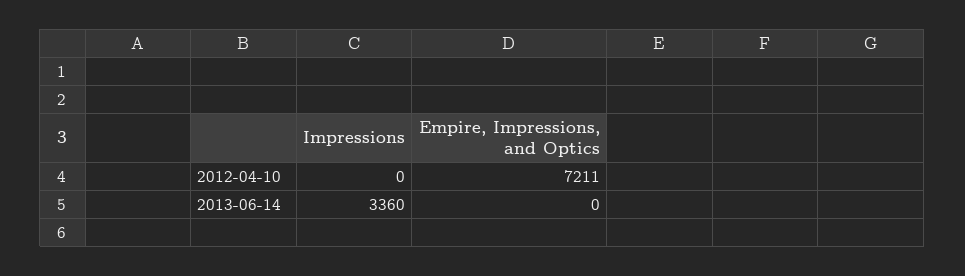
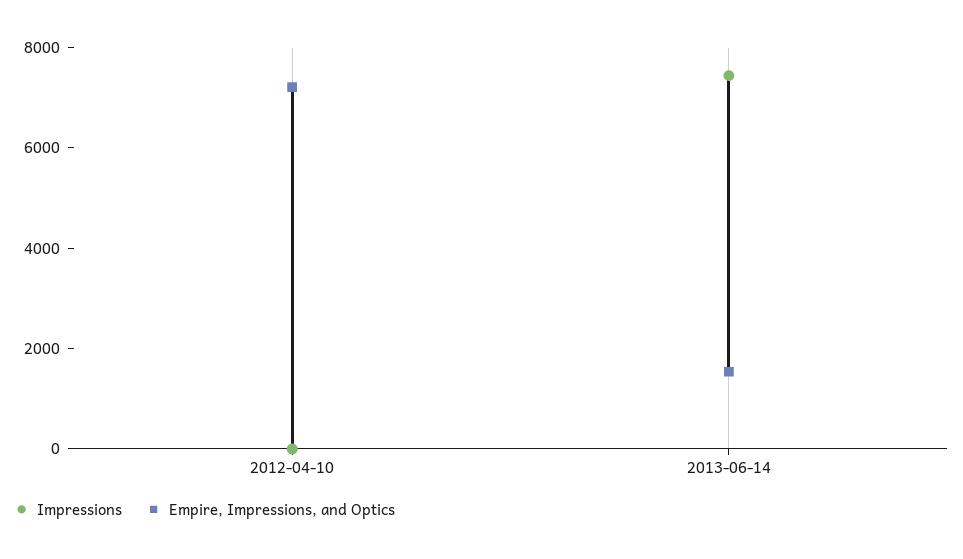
Impressions, 2013-06-14: 3360 -> 7500
Empire, Impressions, and Optics, 2013-06-14: 0 -> 1500

